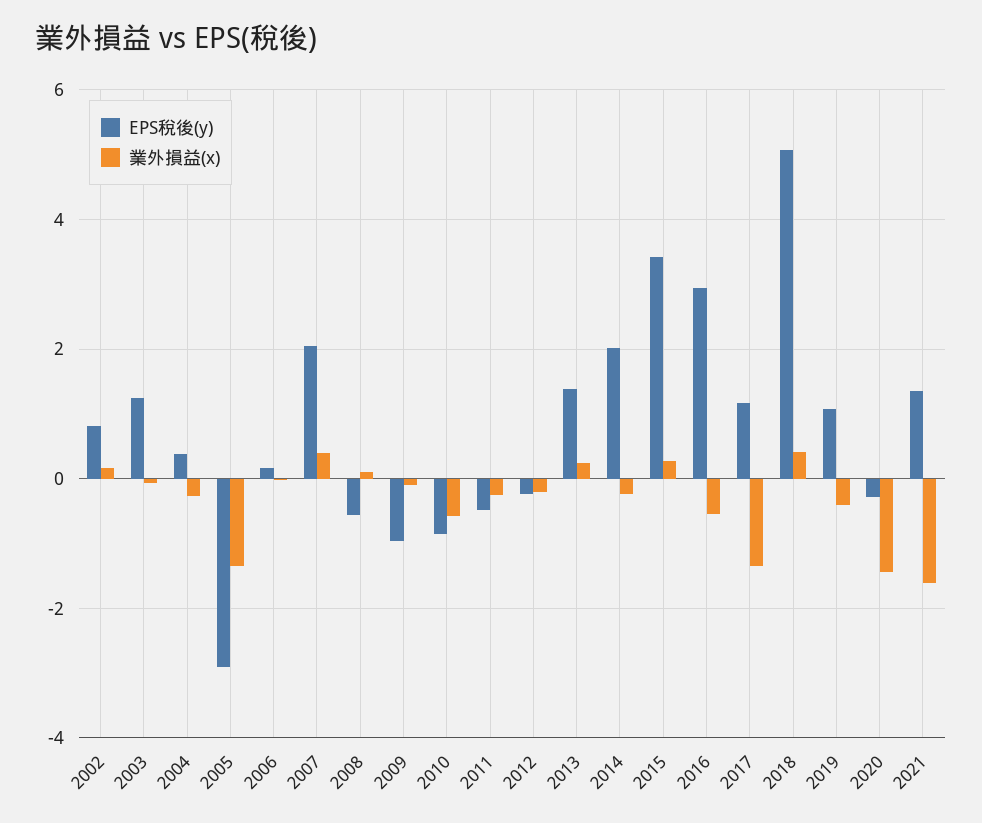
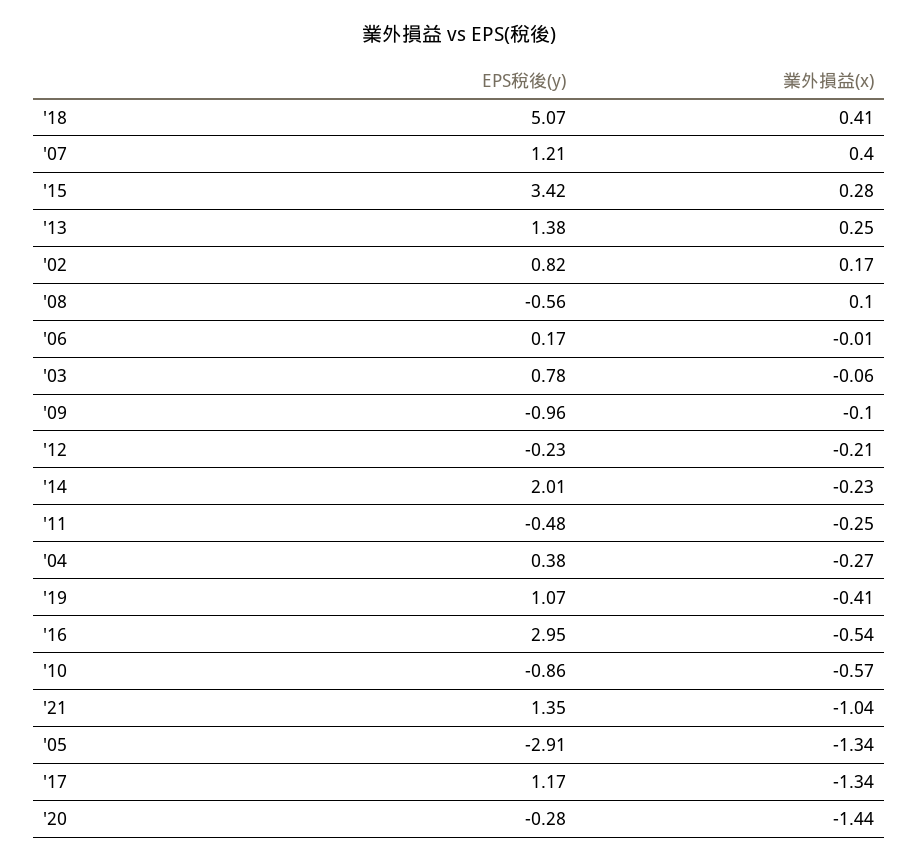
EPS稅後(y), 2003: 1.2 -> 0.78
EPS稅後(y), 2007: 2 -> 1.21
業外損益(x), 2021: -1.6 -> -1.04

